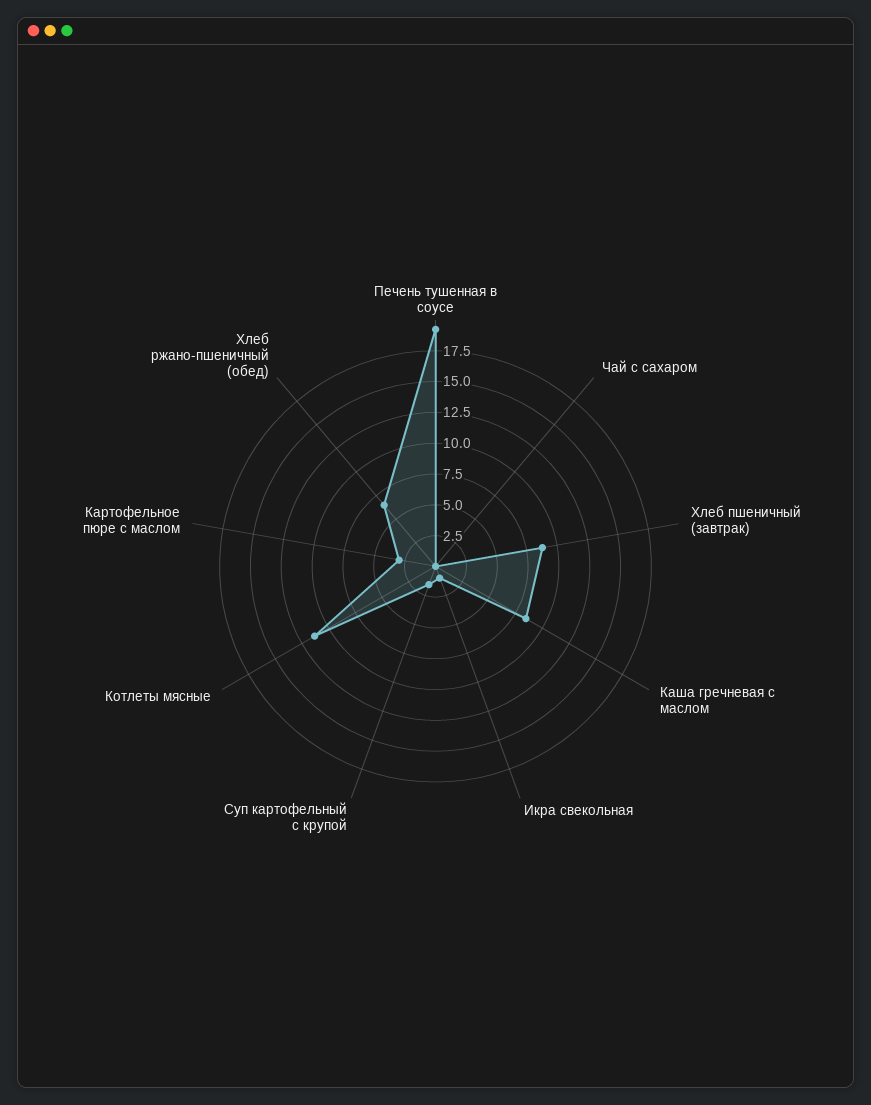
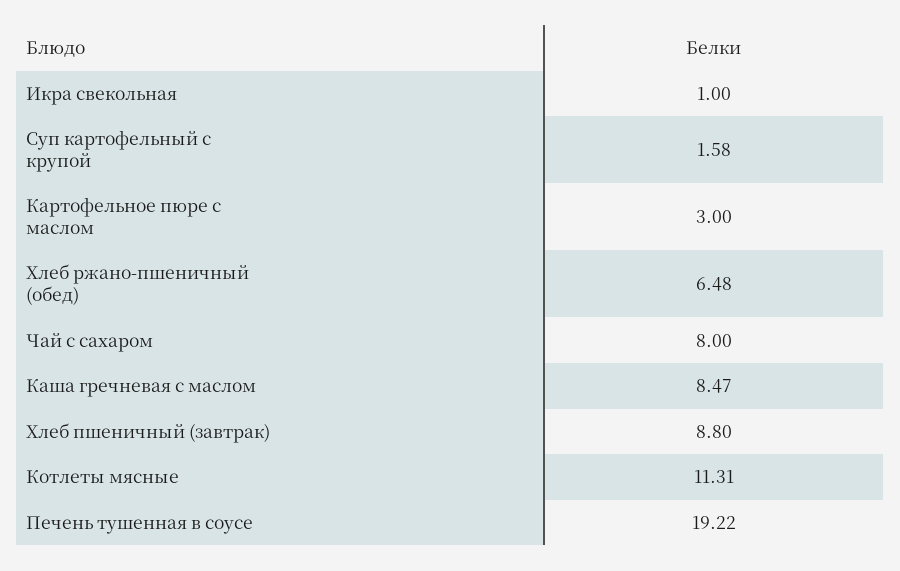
Чай с сахаром: 0 -> 8

